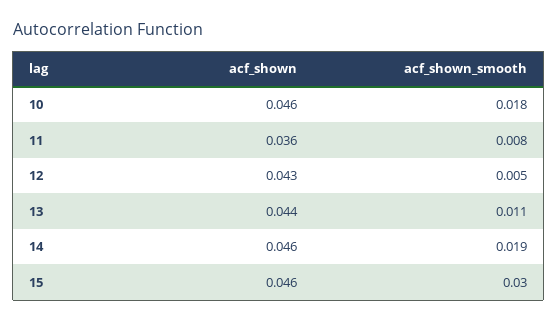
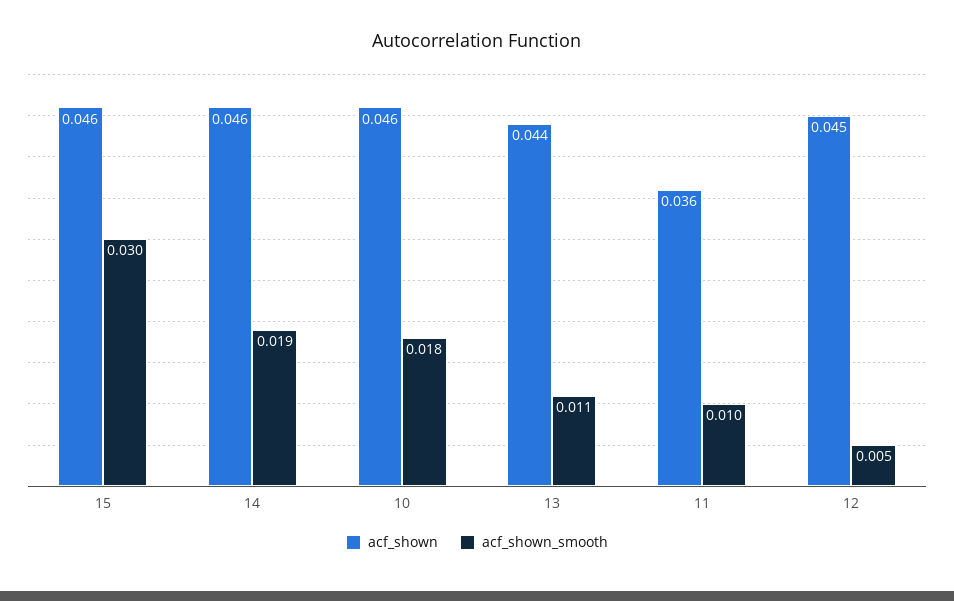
acf_shown_smooth, 11: 0.008 -> 0.01
acf_shown, 12: 0.043 -> 0.045

